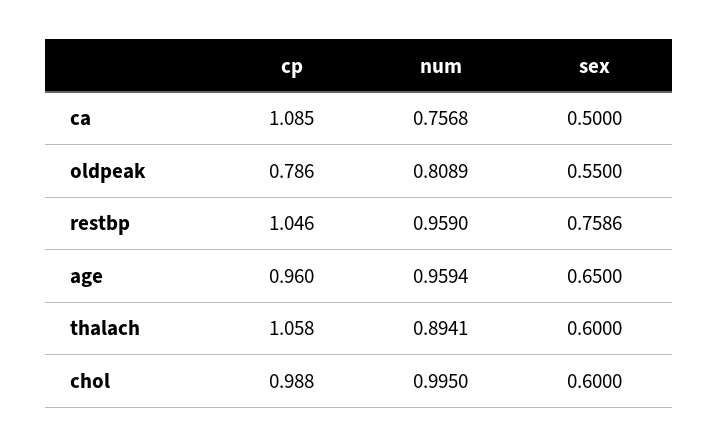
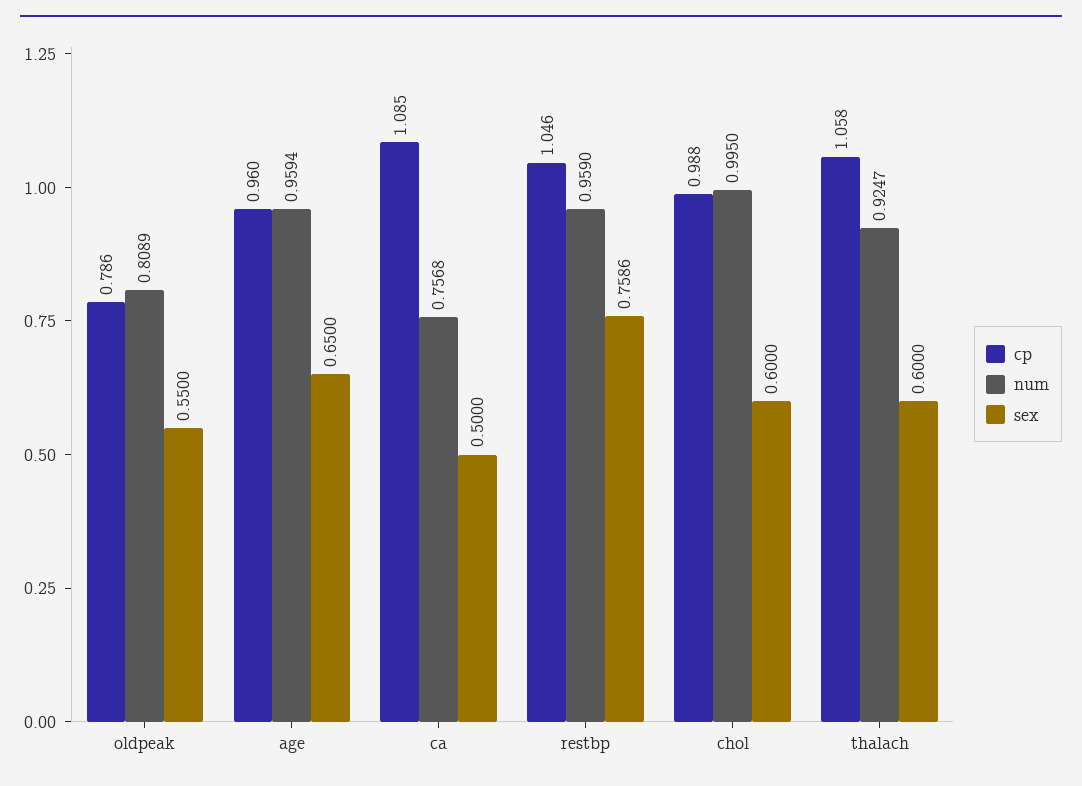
num, thalach: 0.8941 -> 0.9247

